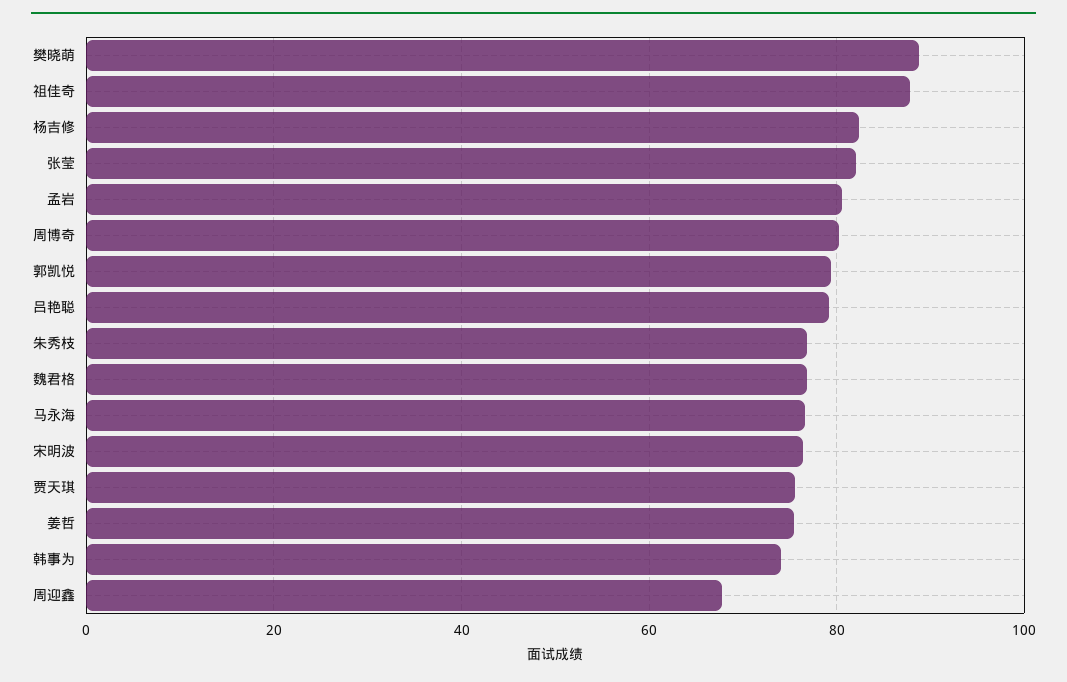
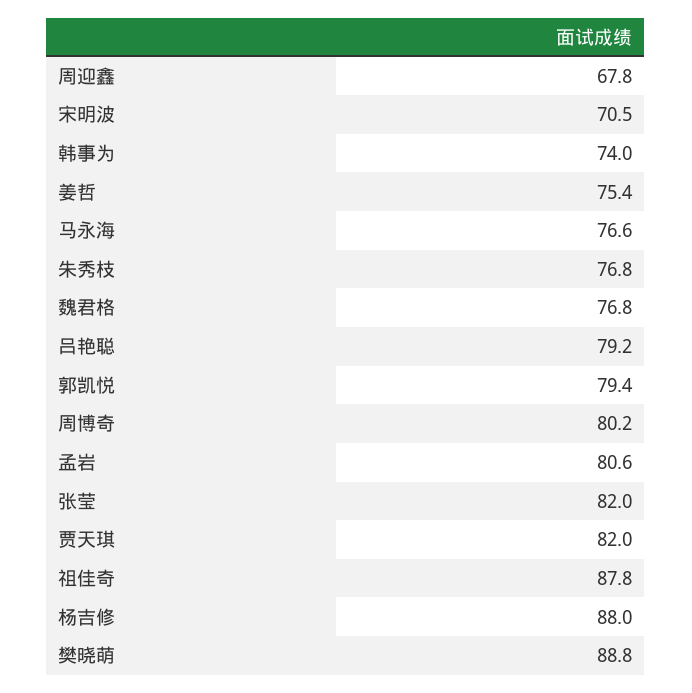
杨吉修: 82 -> 88
宋明波: 76 -> 70.5
贾天琪: 76 -> 82

